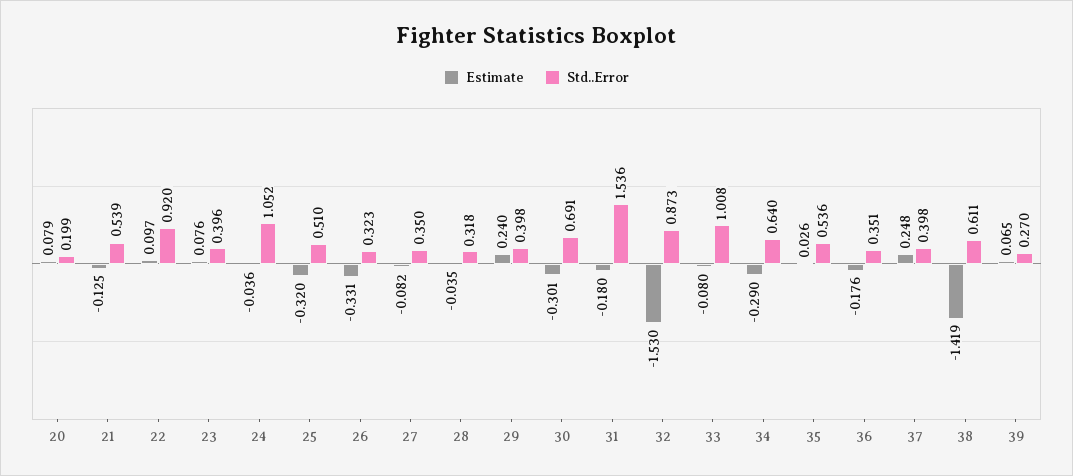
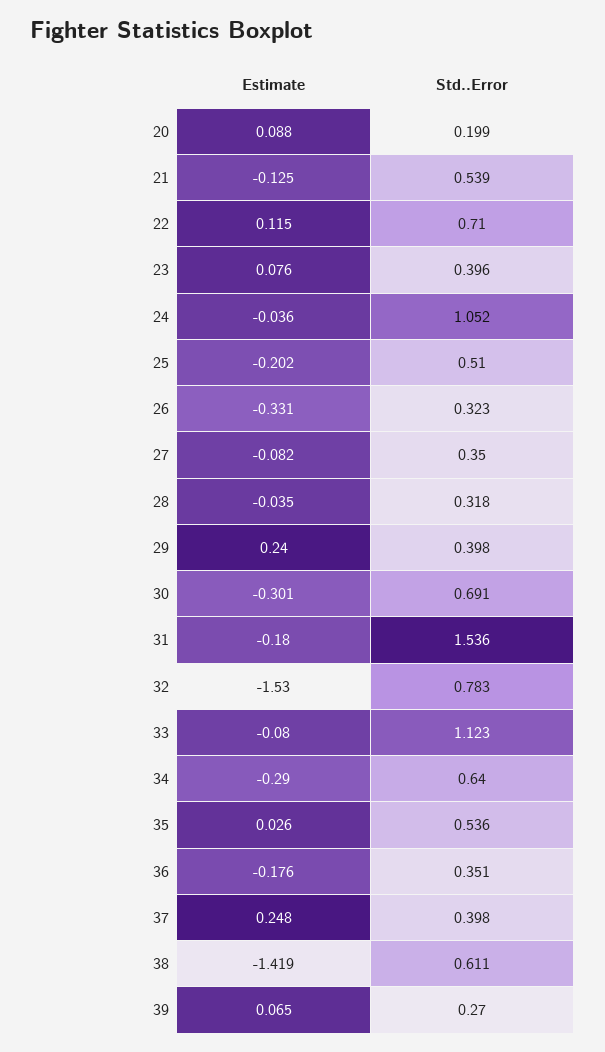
Estimate, 20: 0.079 -> 0.088
Estimate, 22: 0.097 -> 0.115
Std..Error, 22: 0.92 -> 0.71
Estimate, 25: -0.32 -> -0.202
Std..Error, 32: 0.873 -> 0.783
Std..Error, 33: 1.008 -> 1.123

